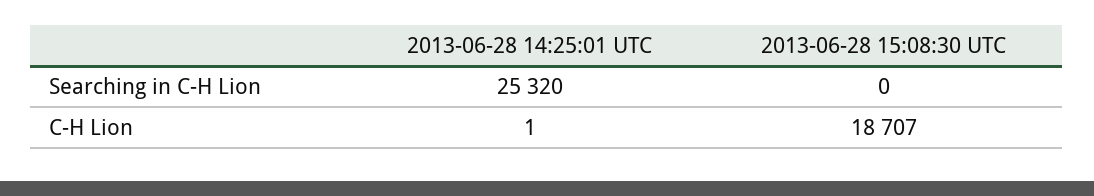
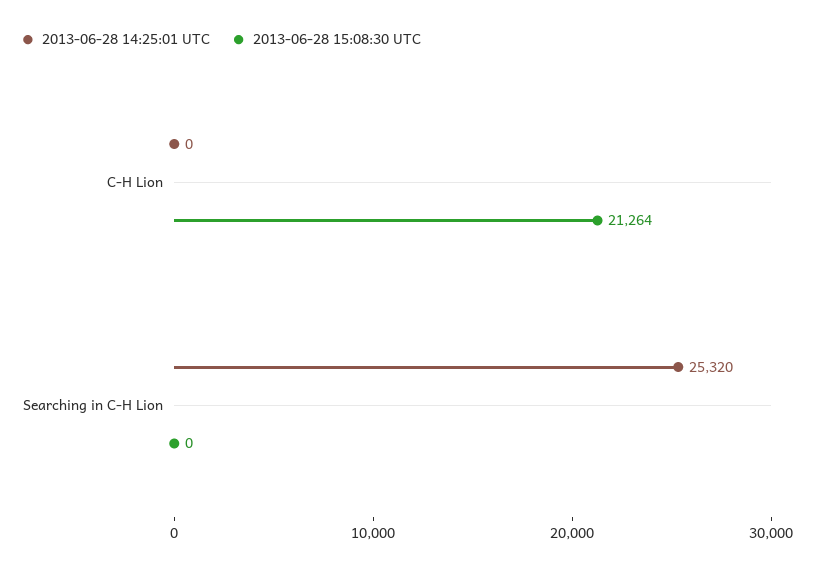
2013-06-28 14:25:01 UTC, C-H Lion: 1 -> 0
2013-06-28 15:08:30 UTC, C-H Lion: 18707 -> 21264

